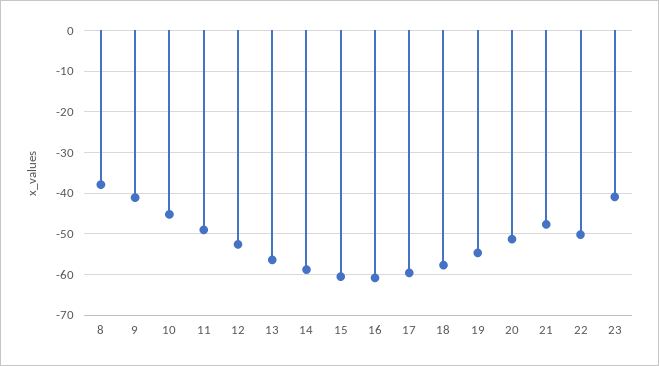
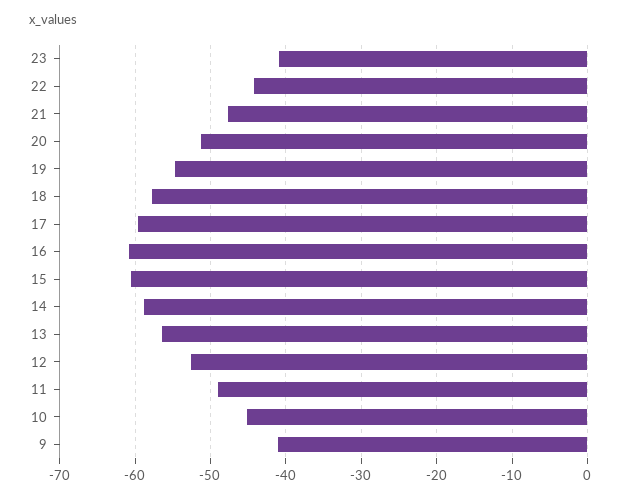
8: -38 -> none
22: -50 -> -44

